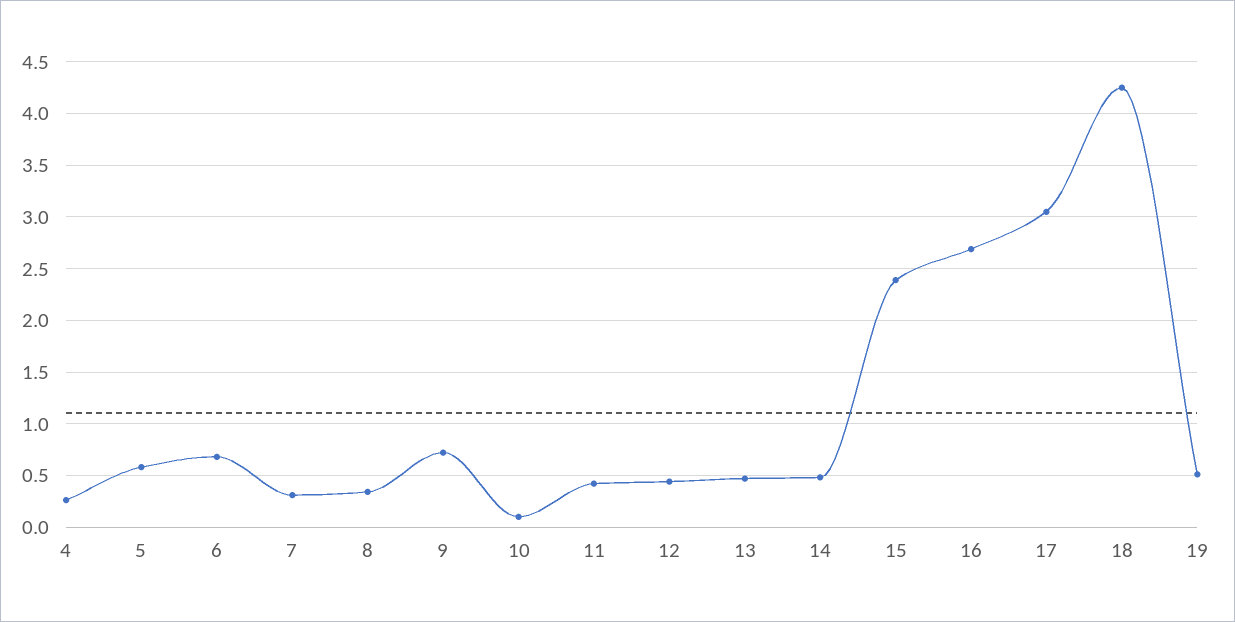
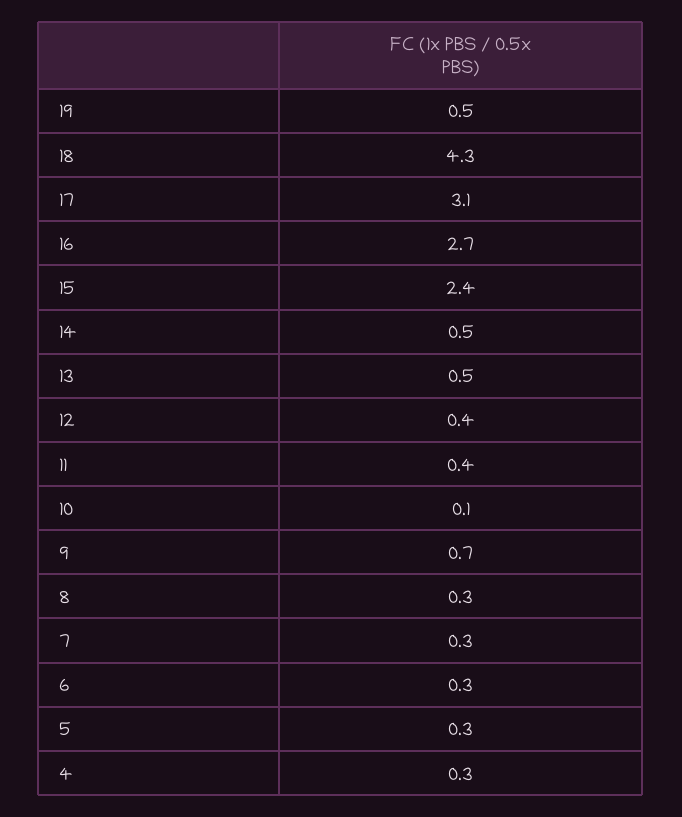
5: 0.6 -> 0.3
6: 0.7 -> 0.3

